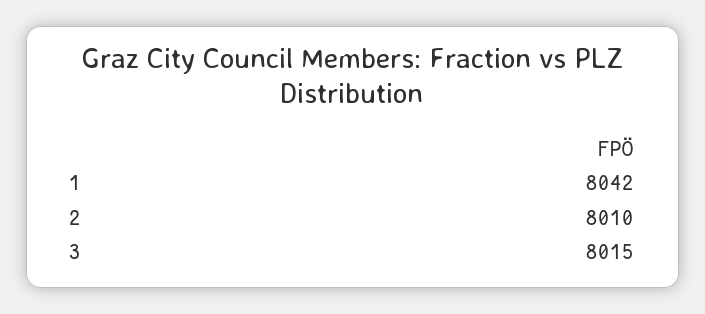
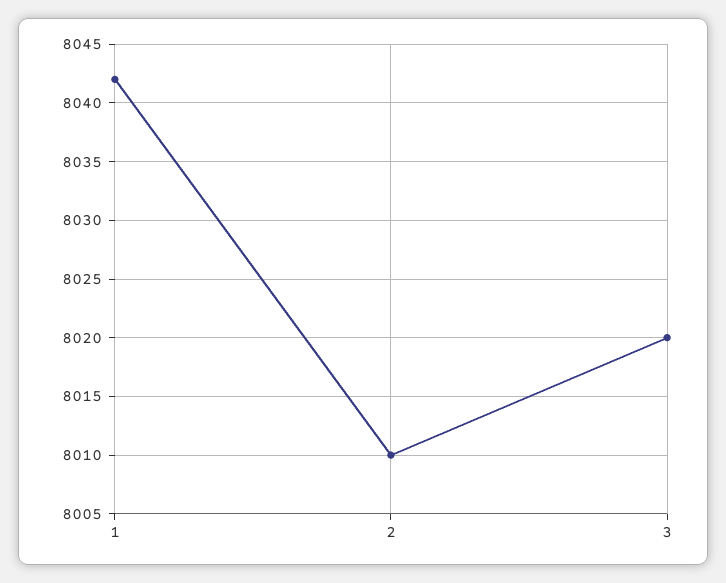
3: 8015 -> 8020

